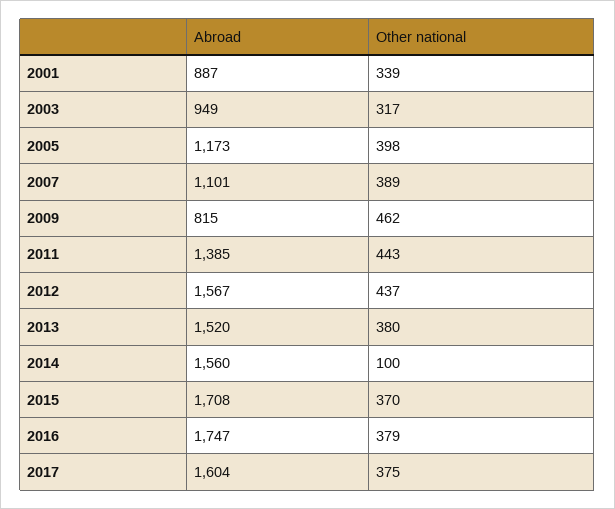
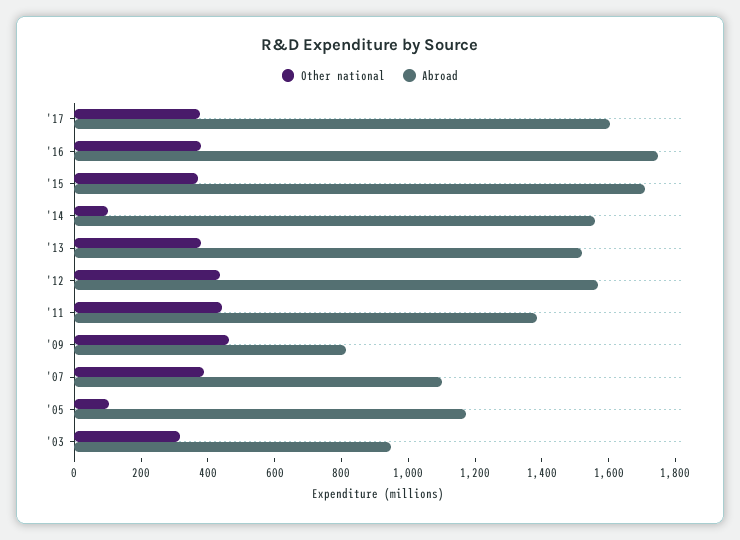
Abroad, 2001: 887 -> none
Other national, 2001: 339 -> none
Other national, 2005: 398 -> 100

